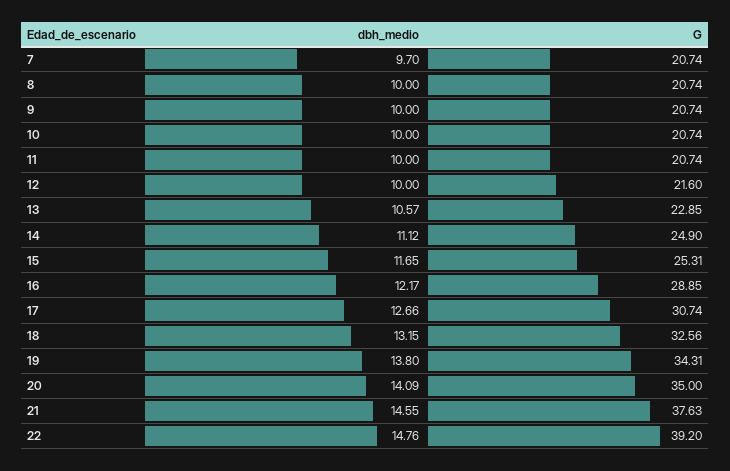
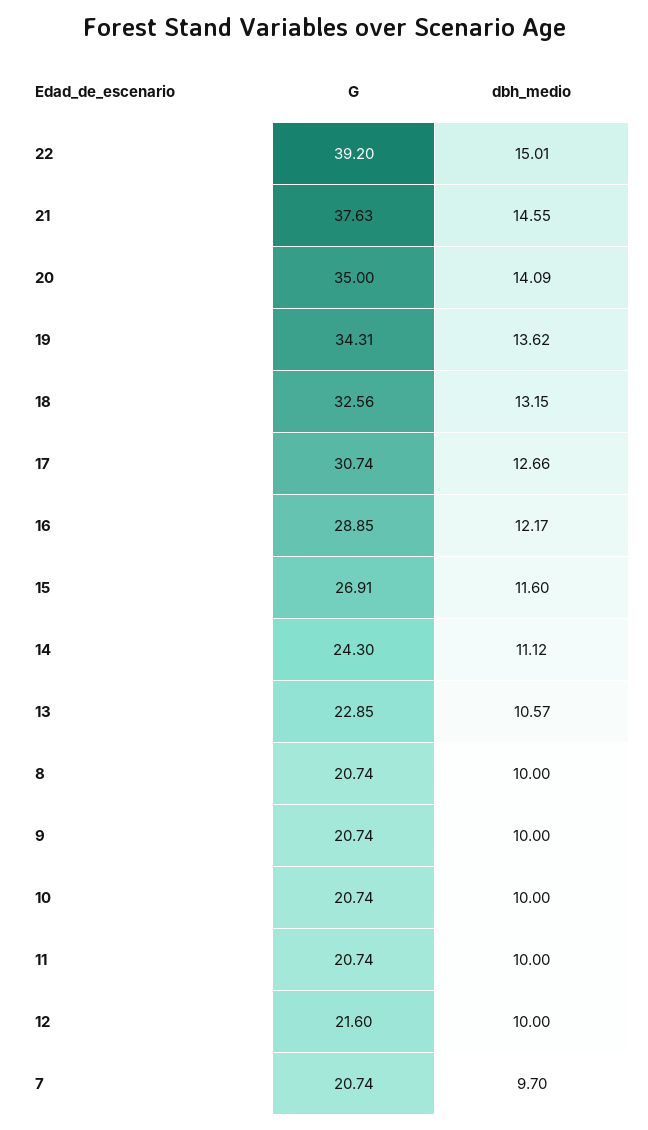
G, 14: 24.9 -> 24.3
dbh_medio, 15: 11.65 -> 11.6
G, 15: 25.31 -> 26.91
dbh_medio, 19: 13.8 -> 13.62
dbh_medio, 22: 14.76 -> 15.01

